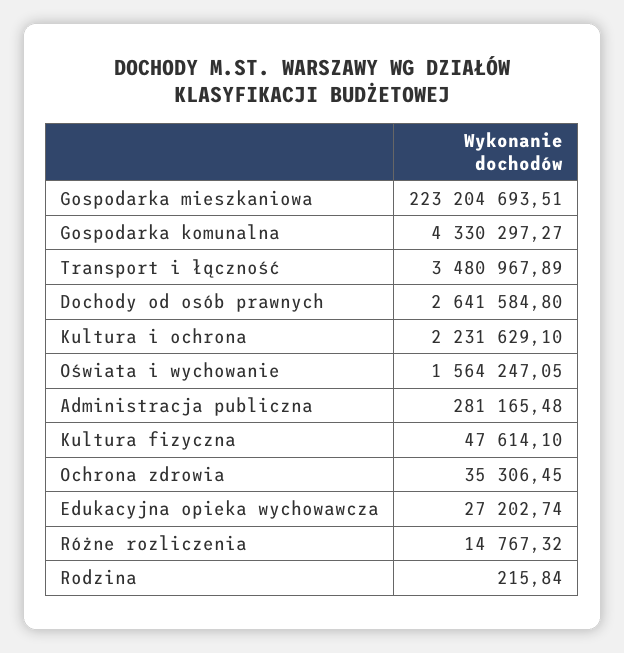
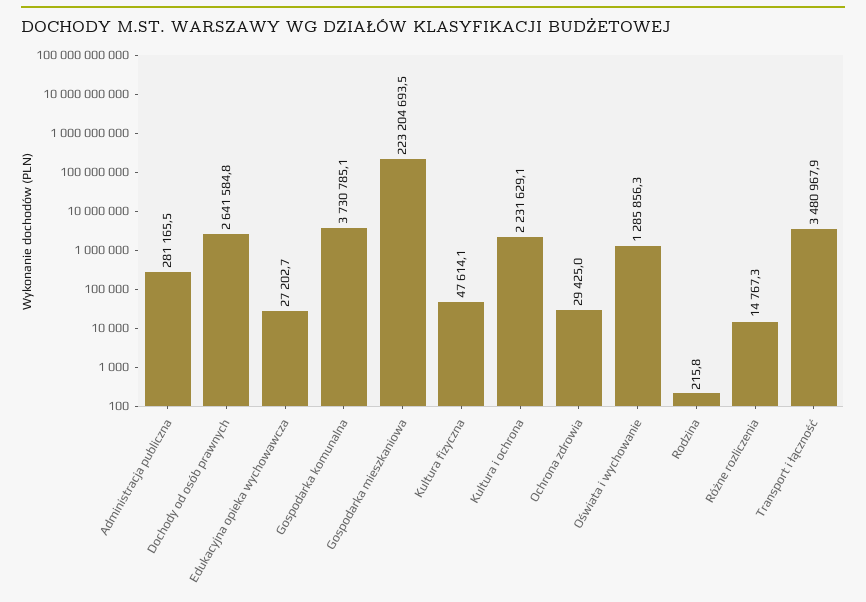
Gospodarka komunalna: 4330297.27 -> 3730785.1
Oświata i wychowanie: 1564247.05 -> 1285856.3
Ochrona zdrowia: 35306.45 -> 29425

